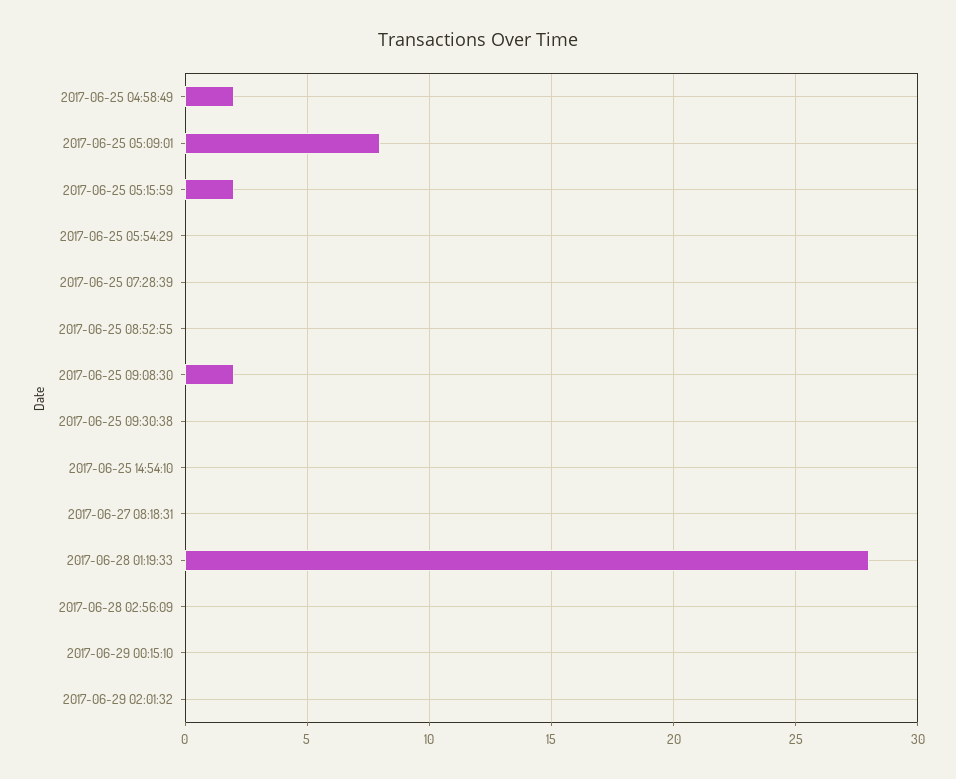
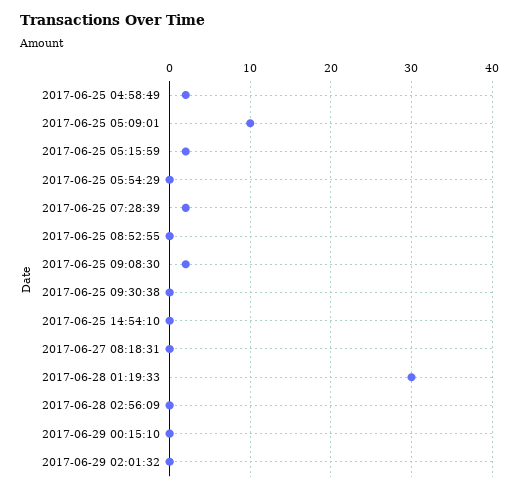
2017-06-25 05:09:01: 8 -> 10
2017-06-25 07:28:39: 0 -> 2
2017-06-28 01:19:33: 28 -> 30

